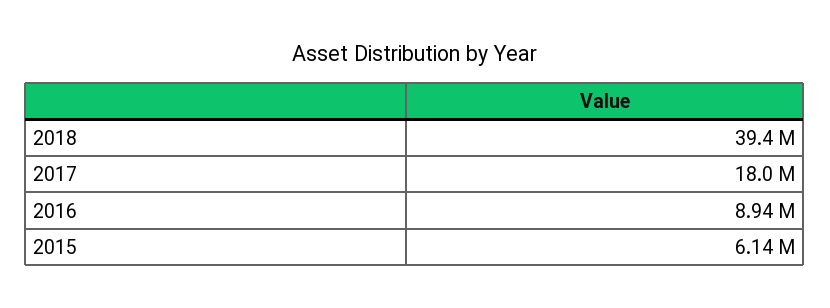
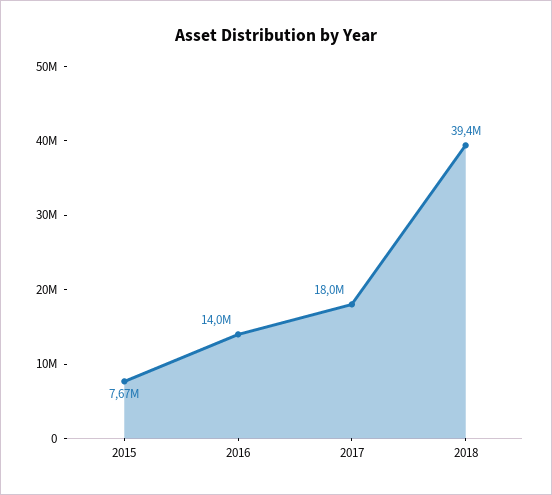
2016: 8940000 -> 14000000
2015: 6140000 -> 7670000

